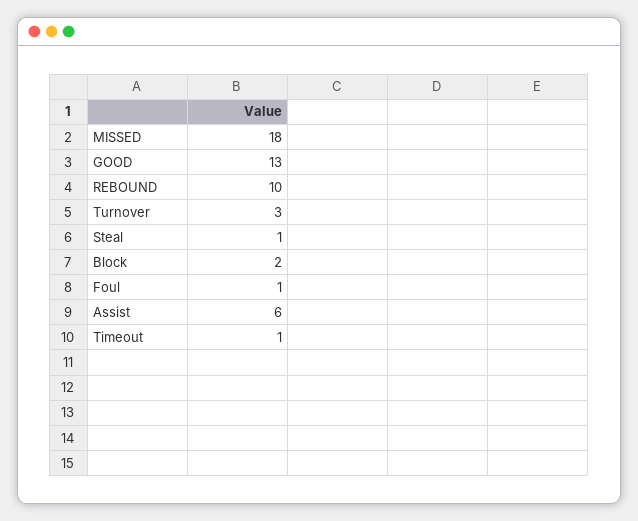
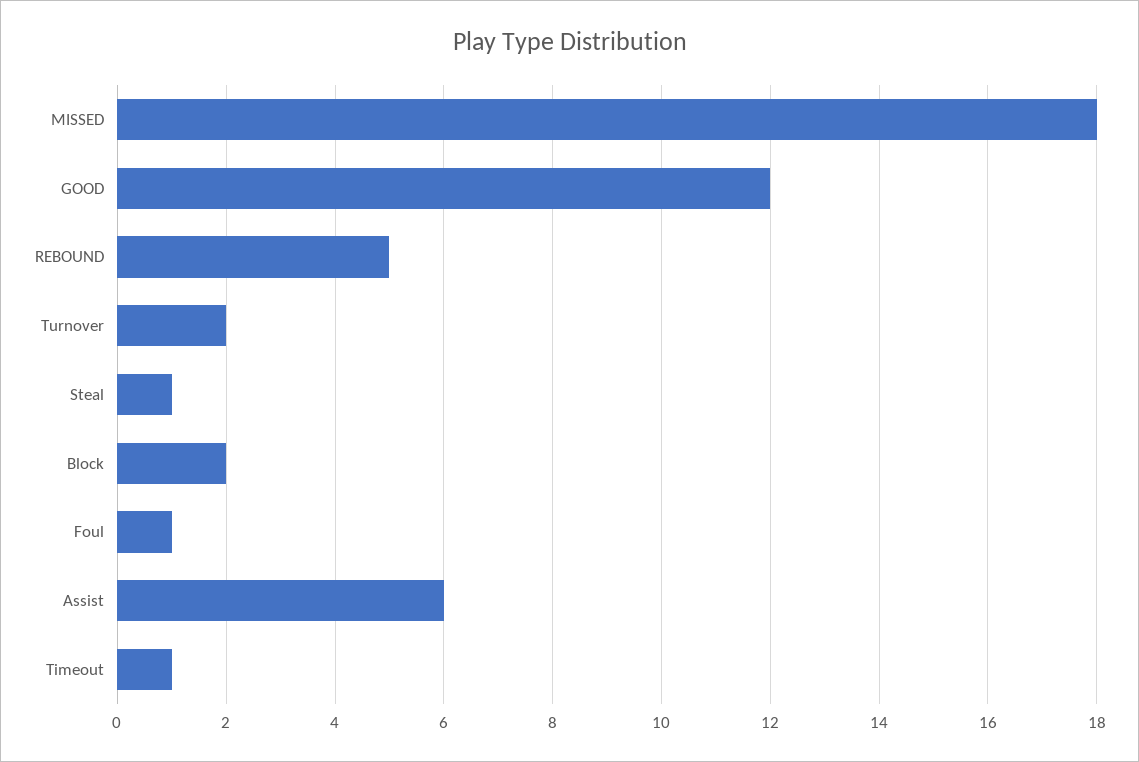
GOOD: 13 -> 12
REBOUND: 10 -> 5
Turnover: 3 -> 2

